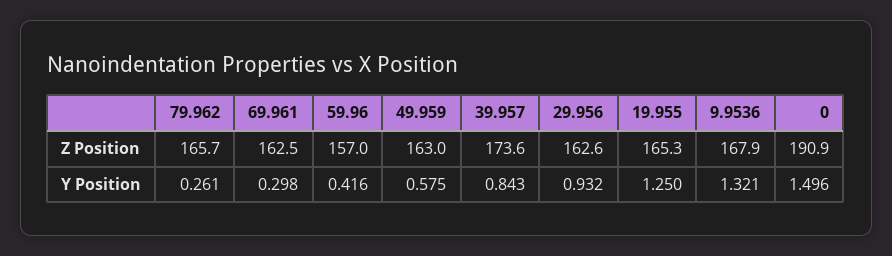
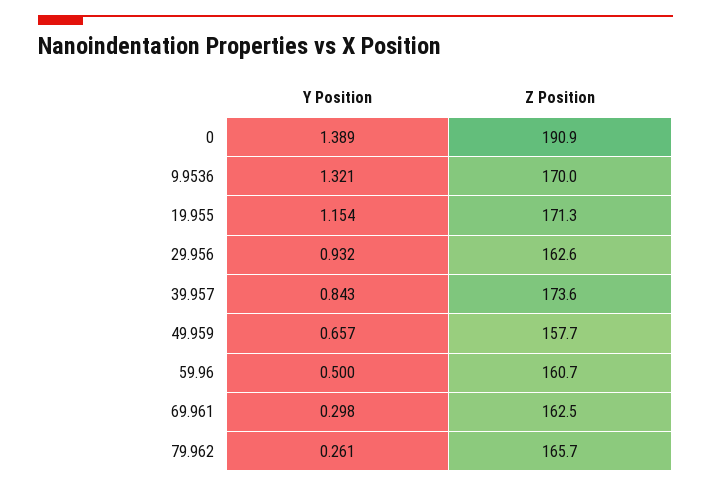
59.96, Z Position: 157 -> 160.7
49.959, Z Position: 163 -> 157.7
19.955, Z Position: 165.3 -> 171.3
9.9536, Z Position: 167.9 -> 170
59.96, Y Position: 0.416 -> 0.5
49.959, Y Position: 0.575 -> 0.657
19.955, Y Position: 1.25 -> 1.154
0, Y Position: 1.496 -> 1.389

